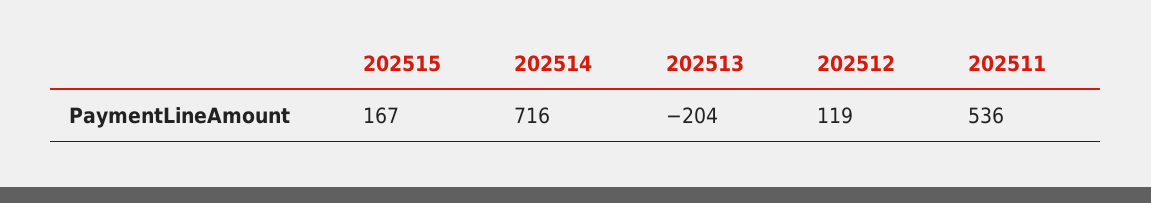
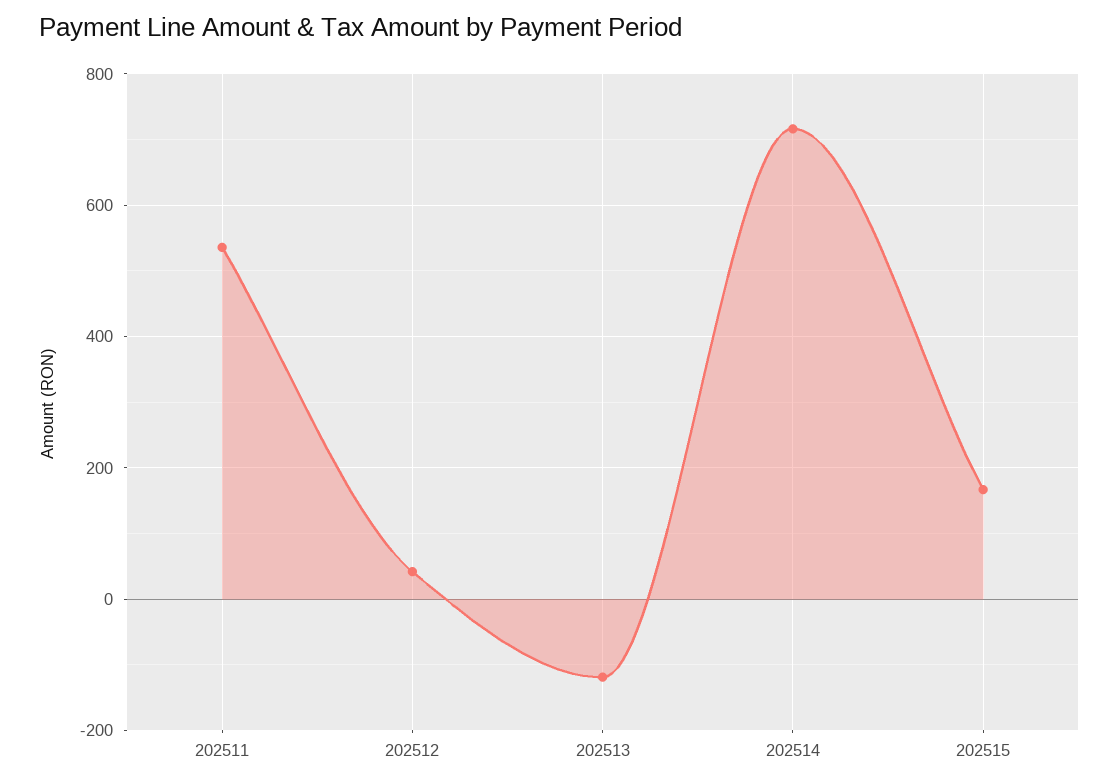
202513: -204 -> -120
202512: 119 -> 40

